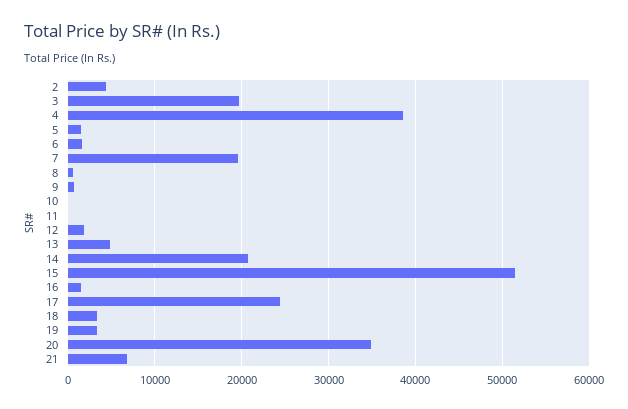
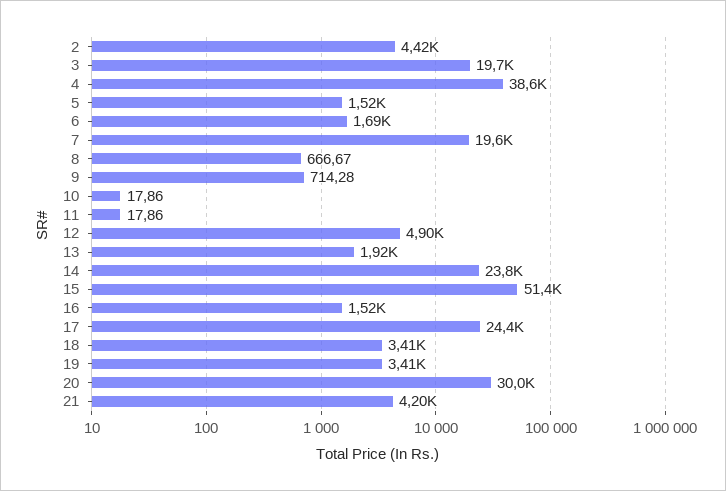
12: 2000 -> 4900
13: 5000 -> 1920
14: 21000 -> 23800
20: 35000 -> 30000
21: 7000 -> 4200

